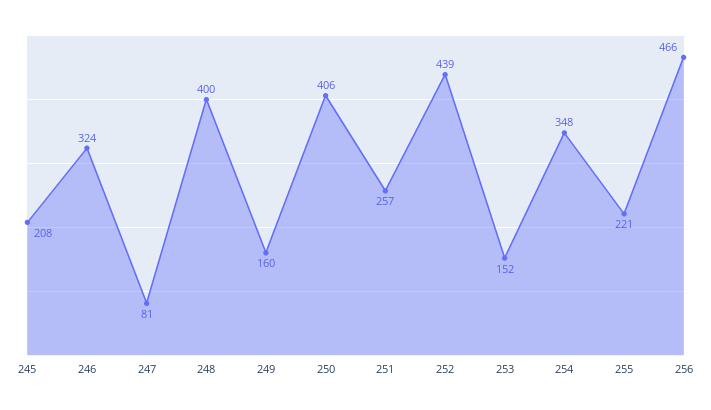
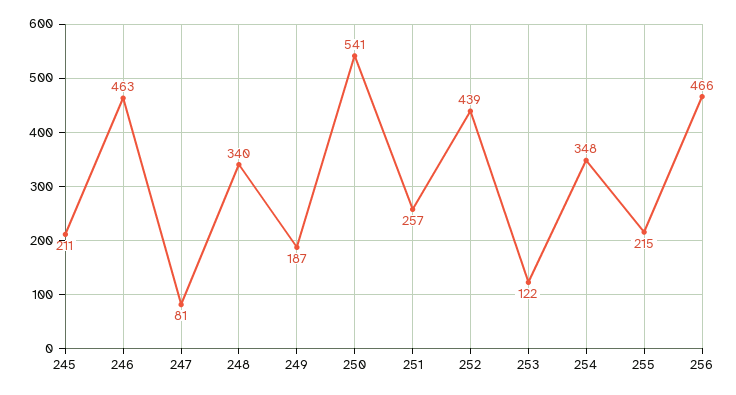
245: 208 -> 211
246: 324 -> 463
248: 400 -> 340
249: 160 -> 187
250: 406 -> 541
253: 152 -> 122
255: 221 -> 215

